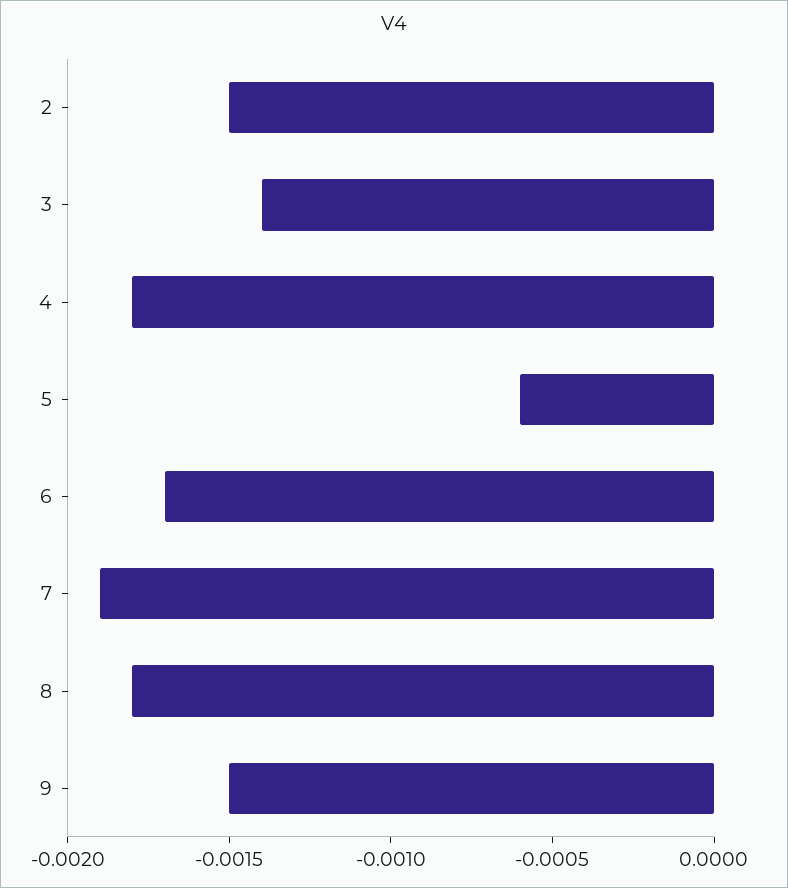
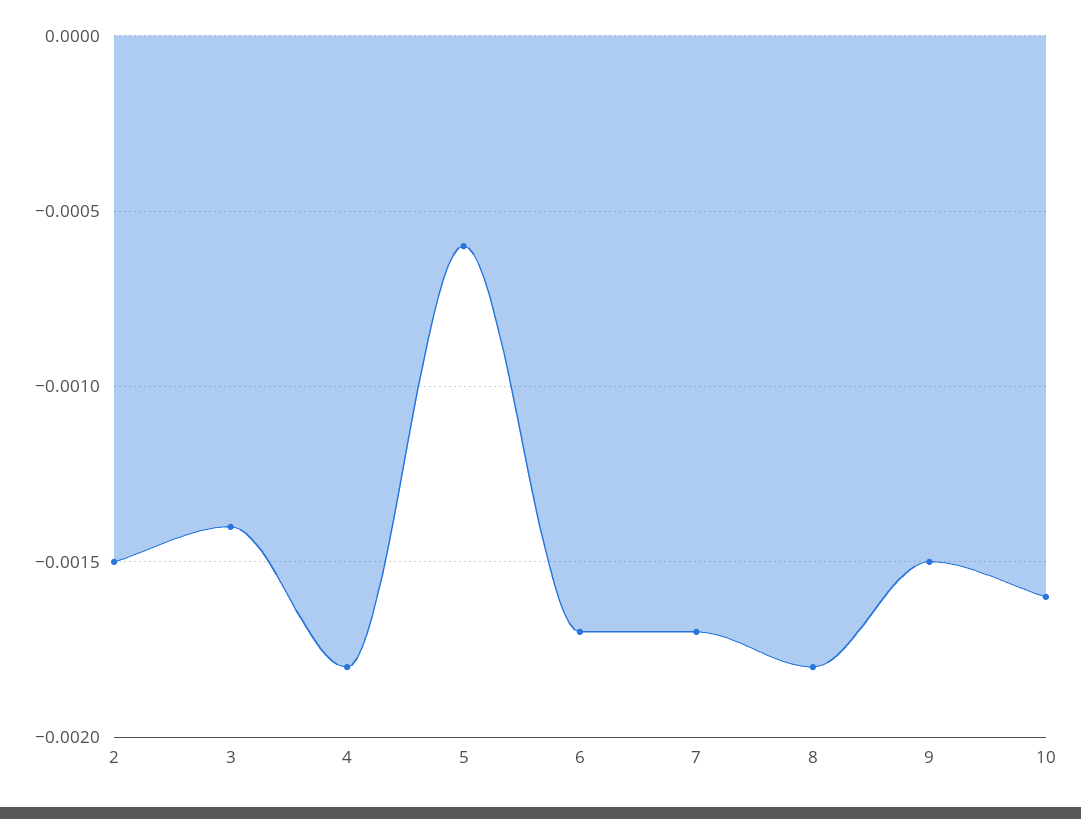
7: -0.0019 -> -0.0017
10: none -> -0.0016

